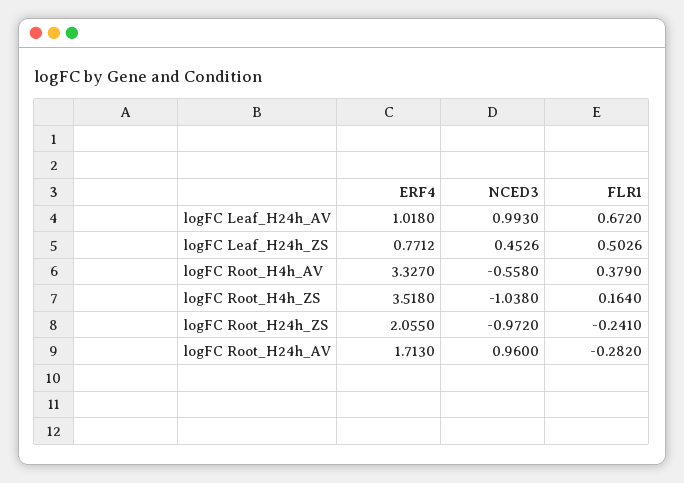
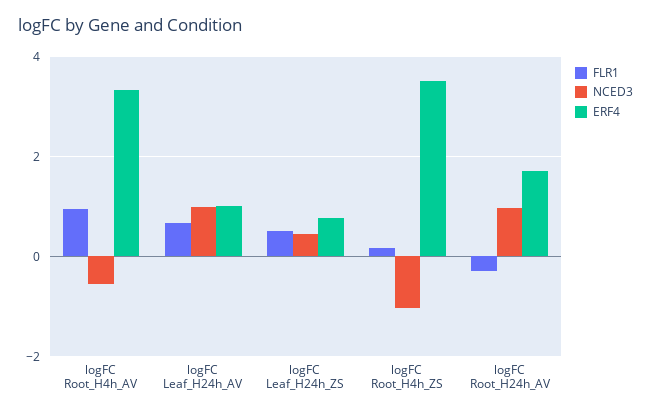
FLR1, logFC Root_H4h_AV: 0.379 -> 1
ERF4, logFC Root_H24h_ZS: 2.055 -> none
NCED3, logFC Root_H24h_ZS: -0.972 -> none
FLR1, logFC Root_H24h_ZS: -0.241 -> none

